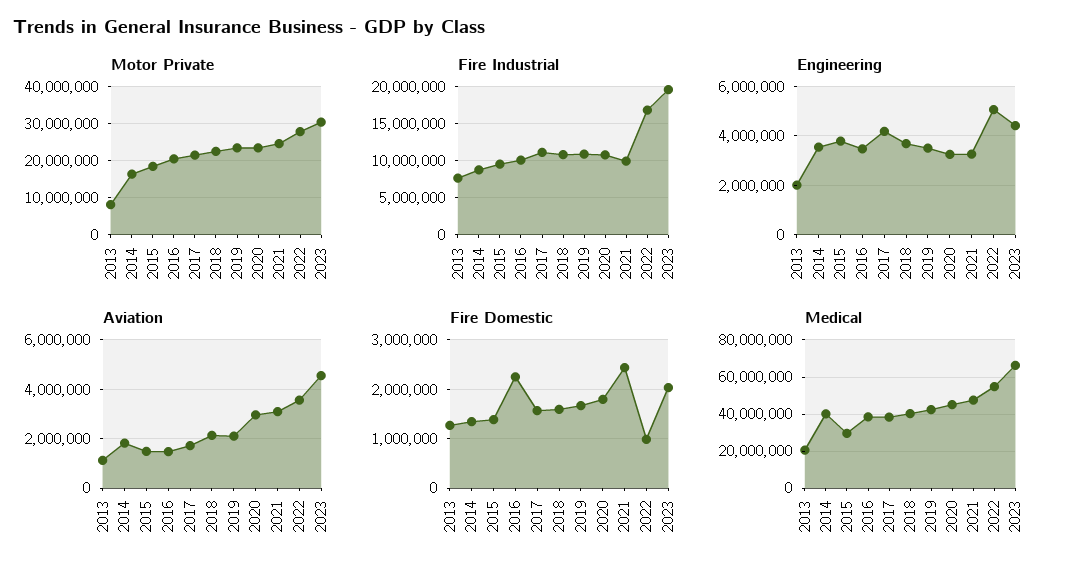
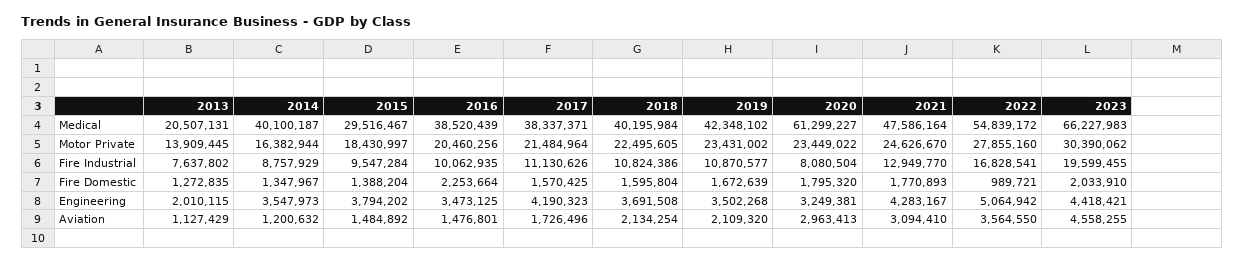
Motor Private, 2013: 8000000 -> 13909445
Fire Industrial, 2020: 11000000 -> 8080504
Fire Industrial, 2021: 10000000 -> 12949770
Engineering, 2021: 3250000 -> 4283167
Aviation, 2014: 1750000 -> 1200632
Fire Domestic, 2021: 2400000 -> 1770893
Medical, 2020: 45000000 -> 61299227

